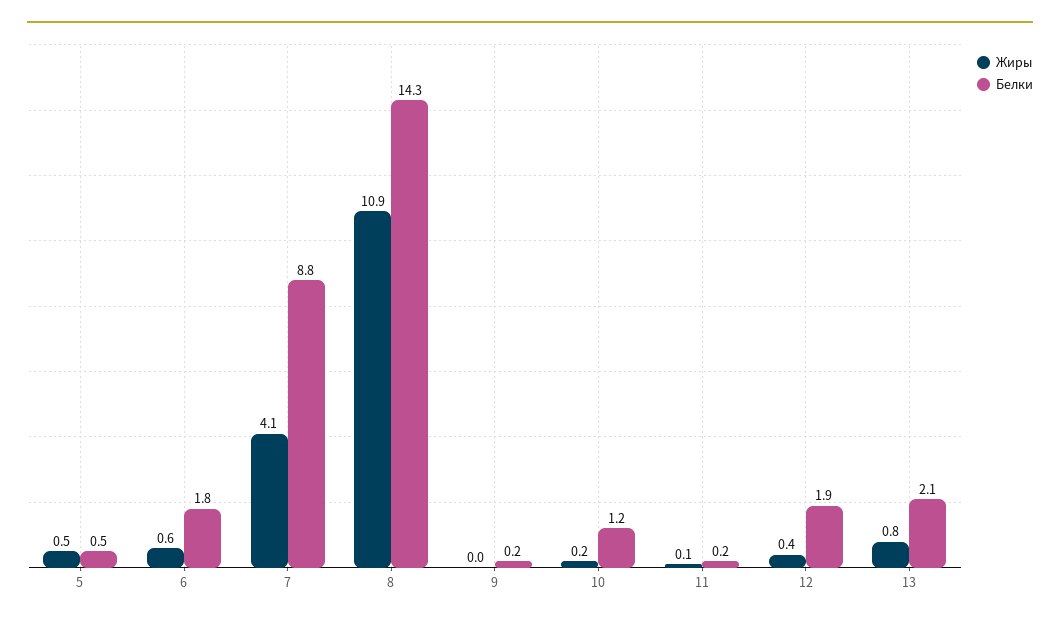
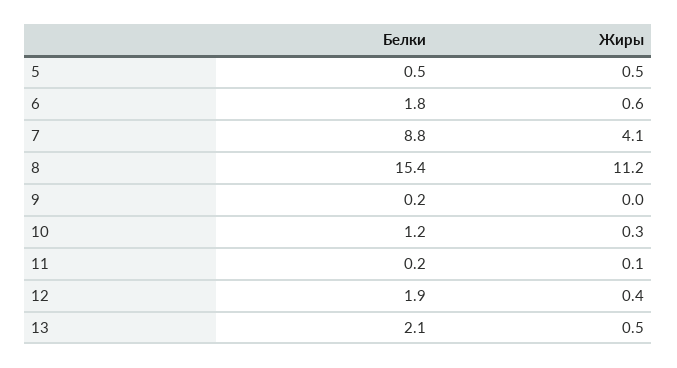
Жиры, 8: 10.9 -> 11.2
Белки, 8: 14.3 -> 15.4
Жиры, 10: 0.2 -> 0.3
Жиры, 13: 0.8 -> 0.5

